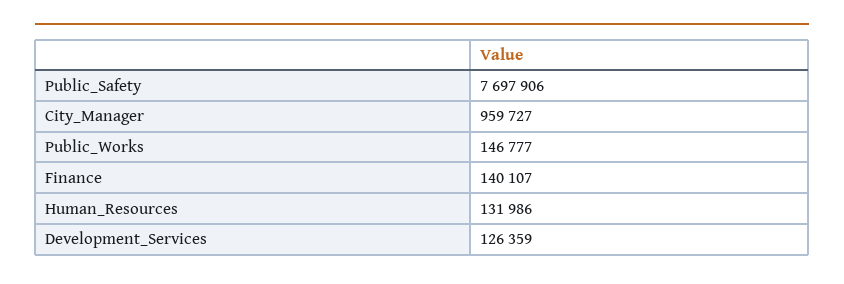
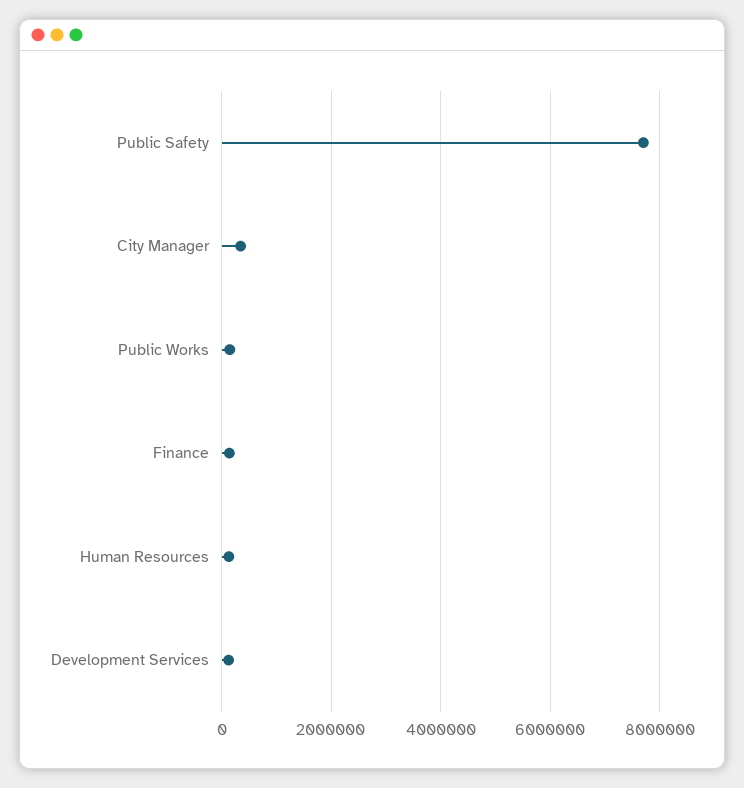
City_Manager: 959727 -> 400000

